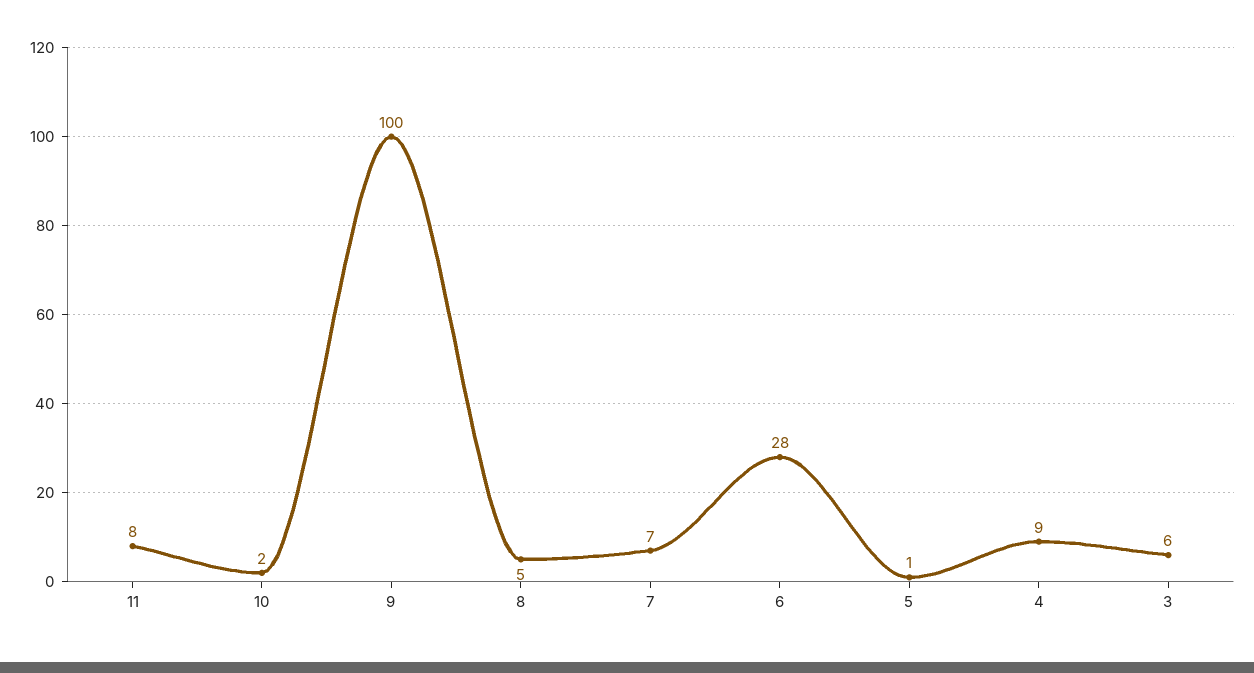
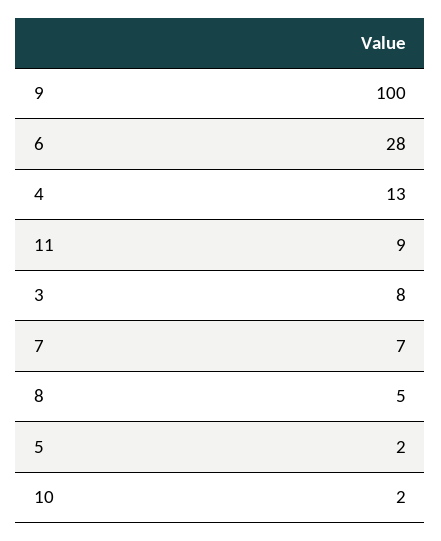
11: 8 -> 9
5: 1 -> 2
4: 9 -> 13
3: 6 -> 8

